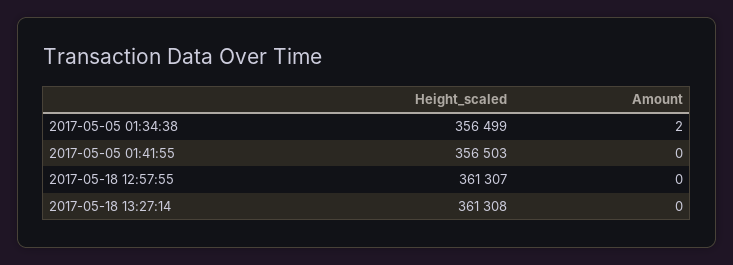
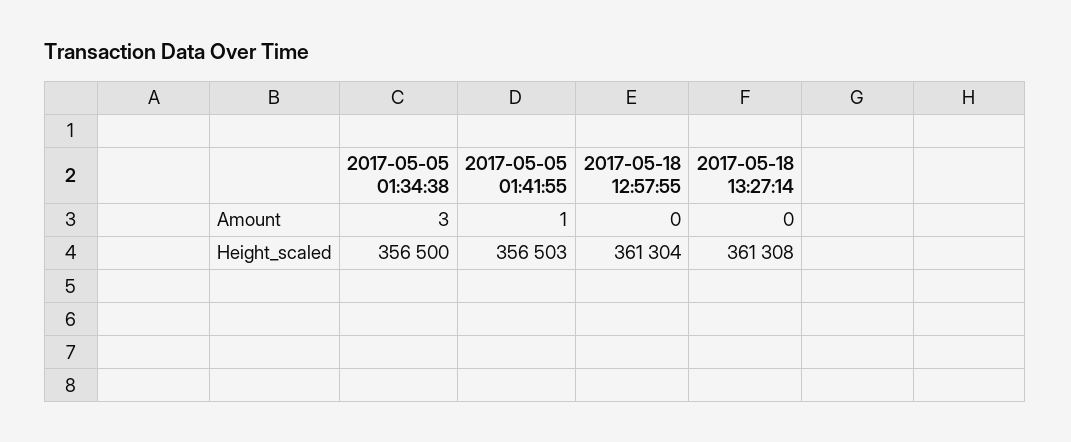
Height_scaled, 2017-05-05 01:34:38: 356499 -> 356500
Amount, 2017-05-05 01:34:38: 2 -> 3
Amount, 2017-05-05 01:41:55: 0 -> 1
Height_scaled, 2017-05-18 12:57:55: 361307 -> 361304

